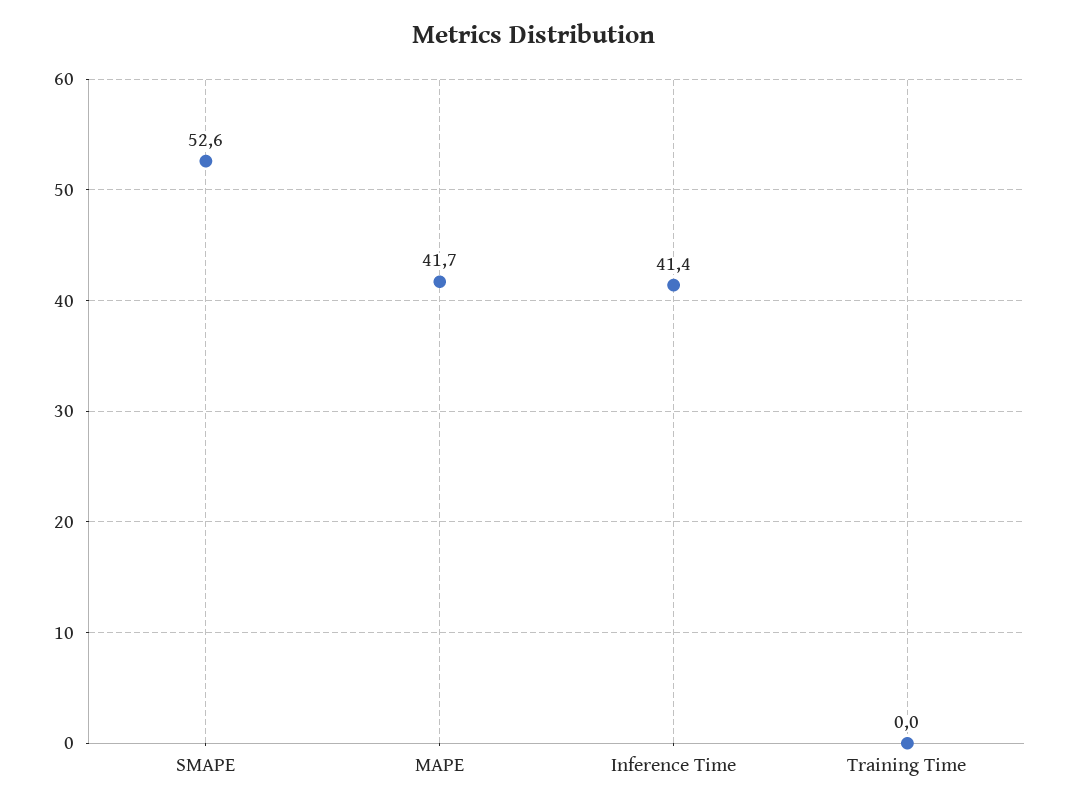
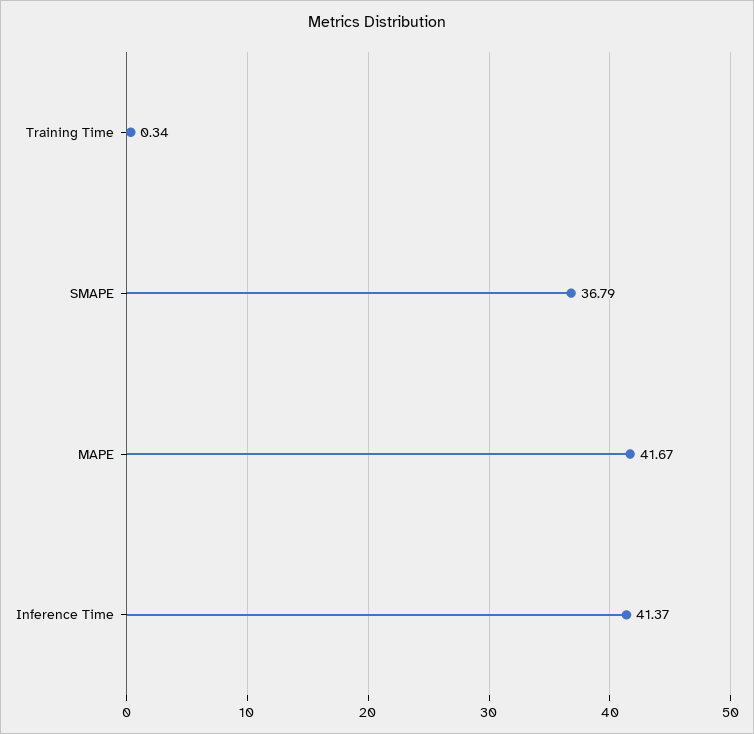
SMAPE: 52.6 -> 36.79
Training Time: 0 -> 0.34

